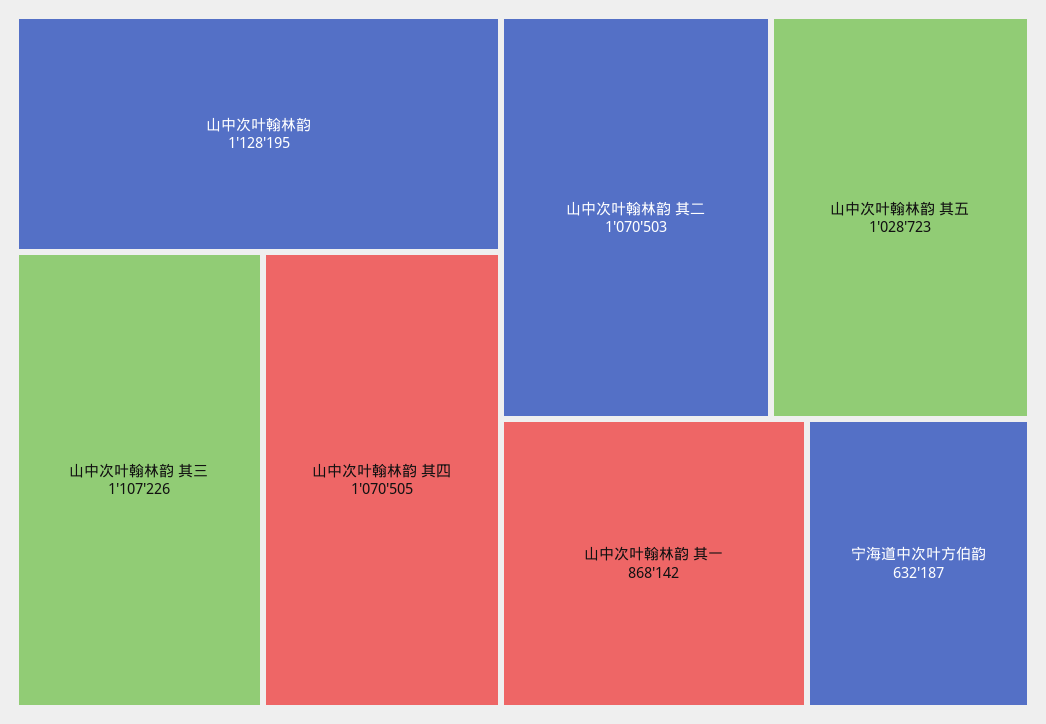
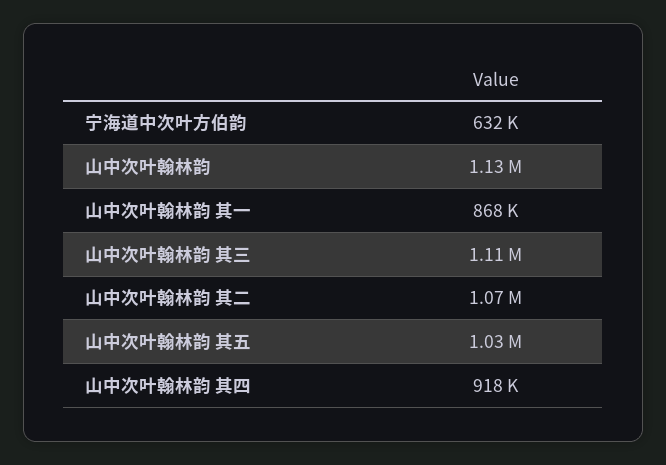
山中次叶翰林韵 其四: 1070505 -> 918000

